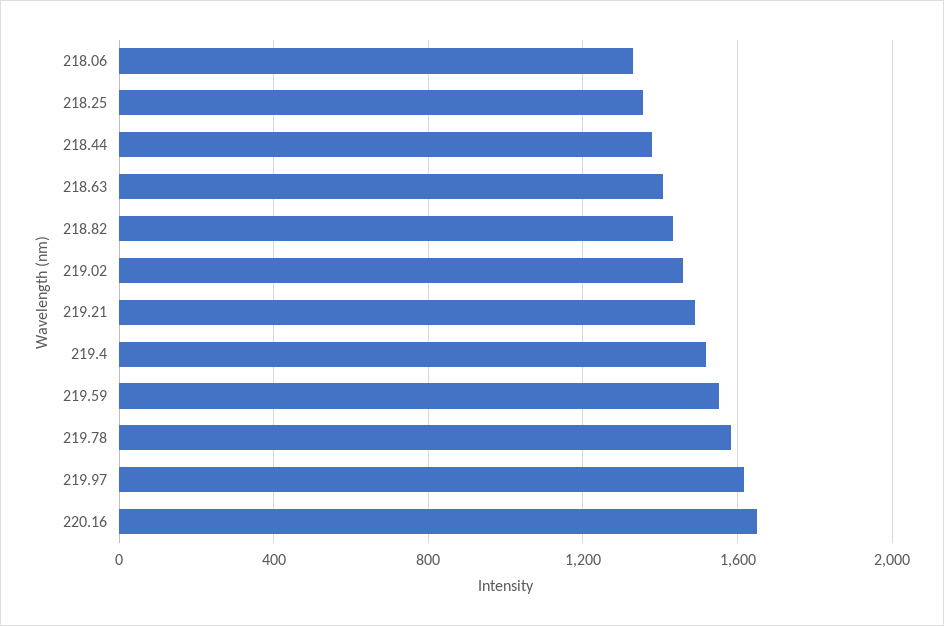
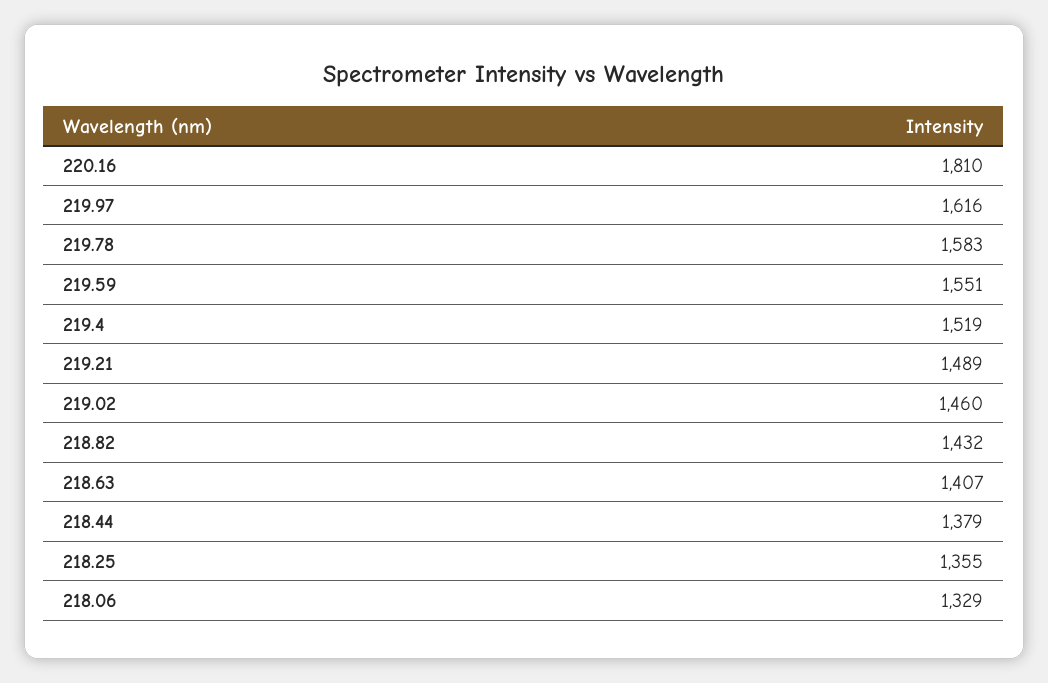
220.16: 1650 -> 1810

